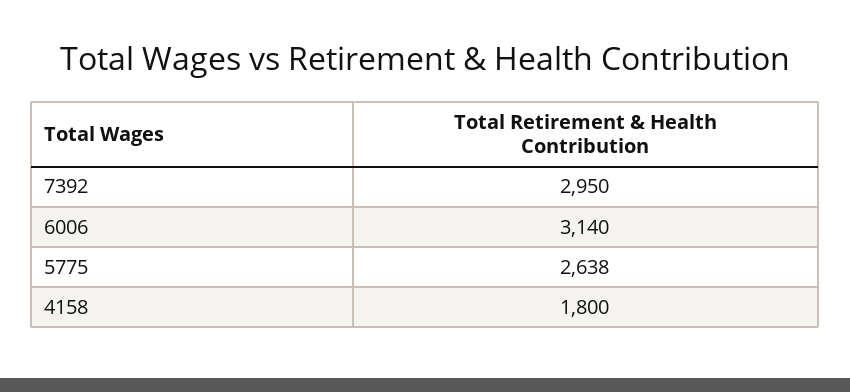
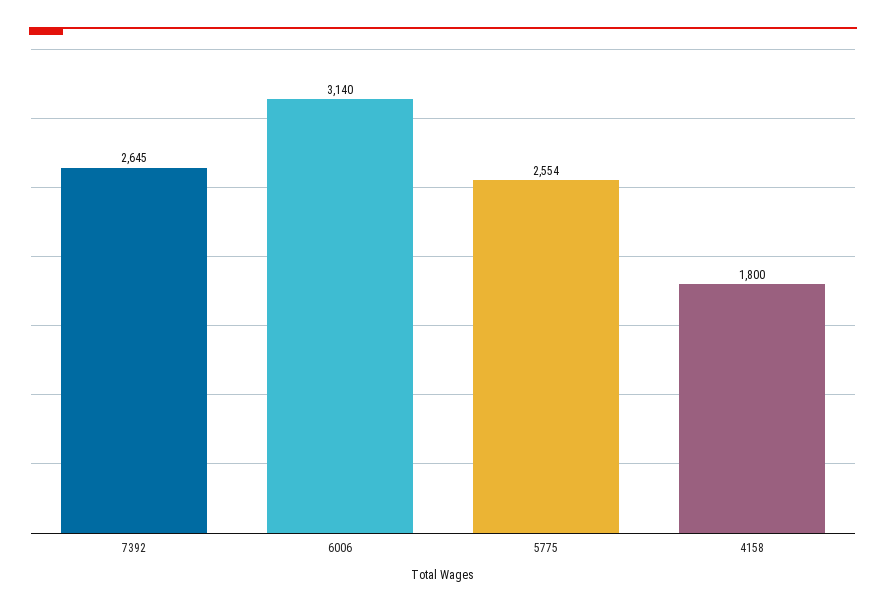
7392: 2950 -> 2645
5775: 2638 -> 2554

